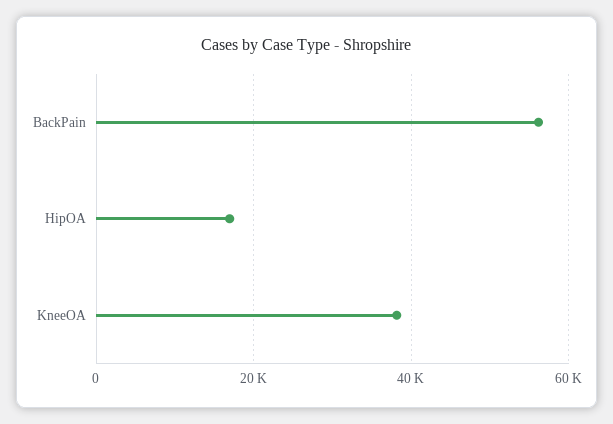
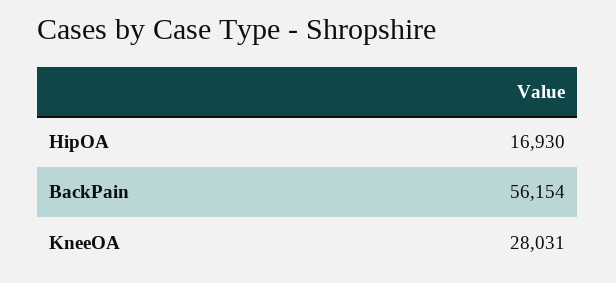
KneeOA: 38000 -> 28031

